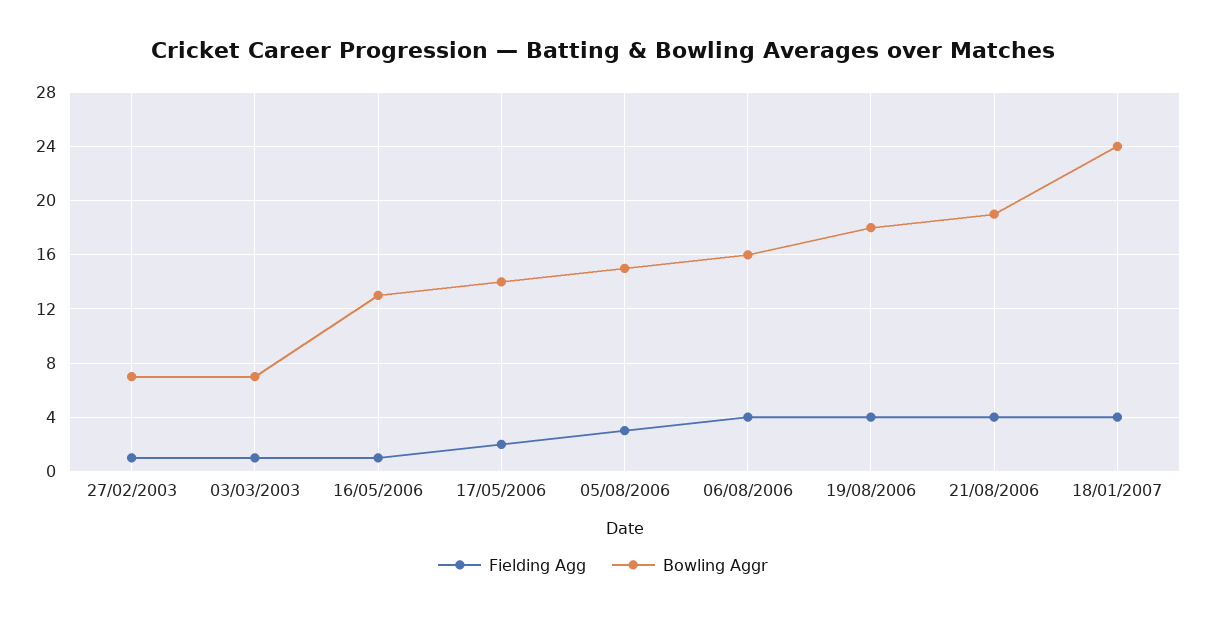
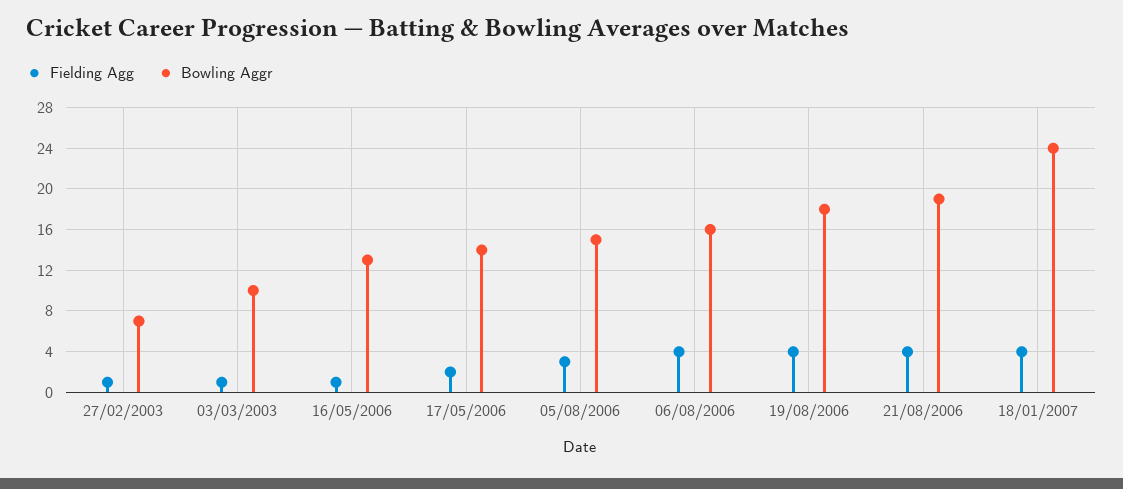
Bowling Aggr, 03/03/2003: 7 -> 10

